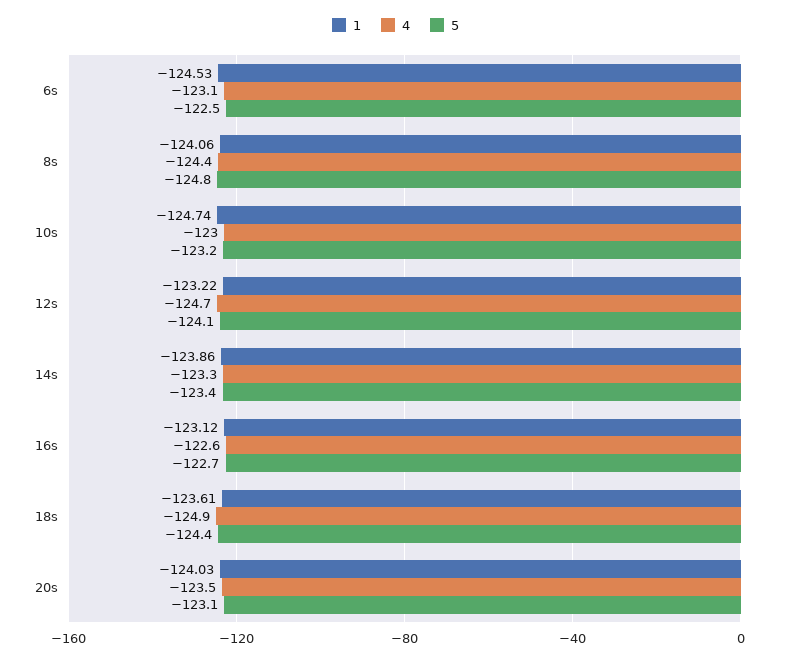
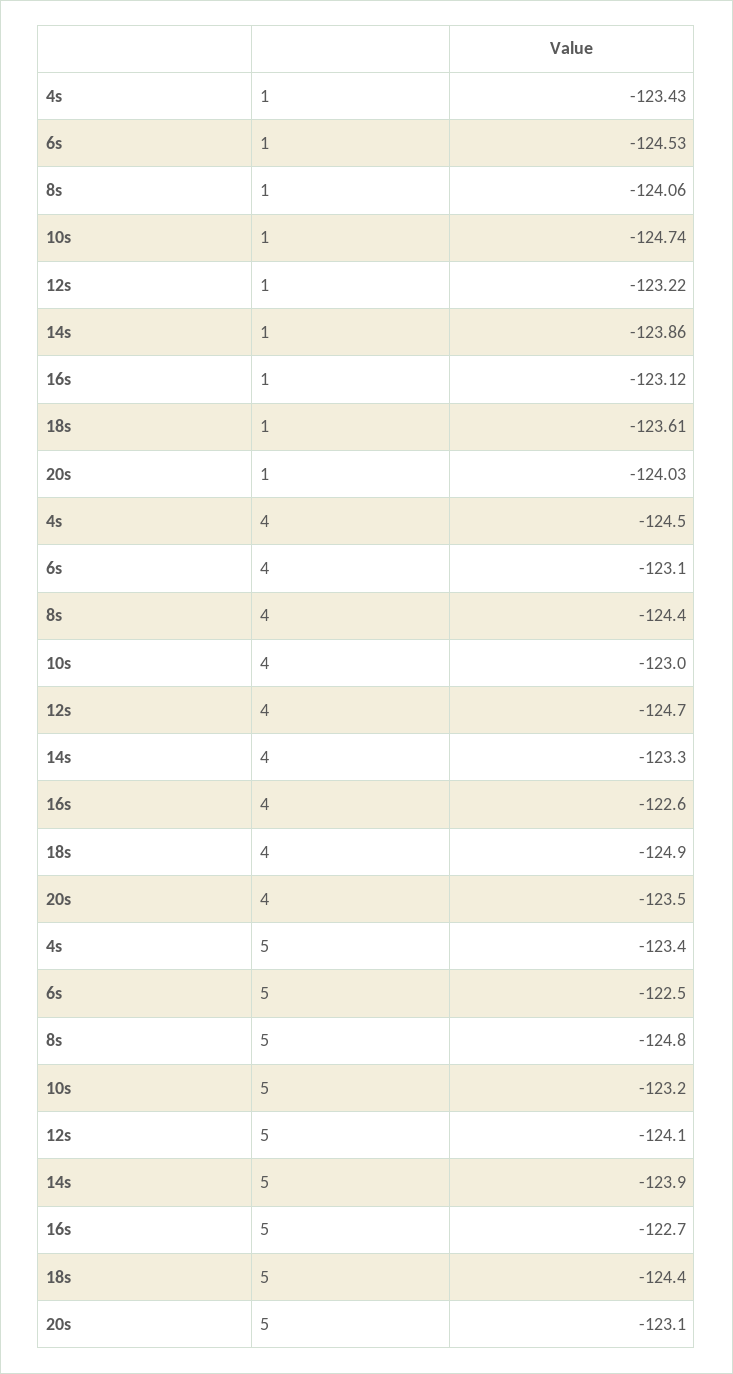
5, 14s: -123.4 -> -123.9
1, 4s: none -> -123.43
4, 4s: none -> -124.5
5, 4s: none -> -123.4

